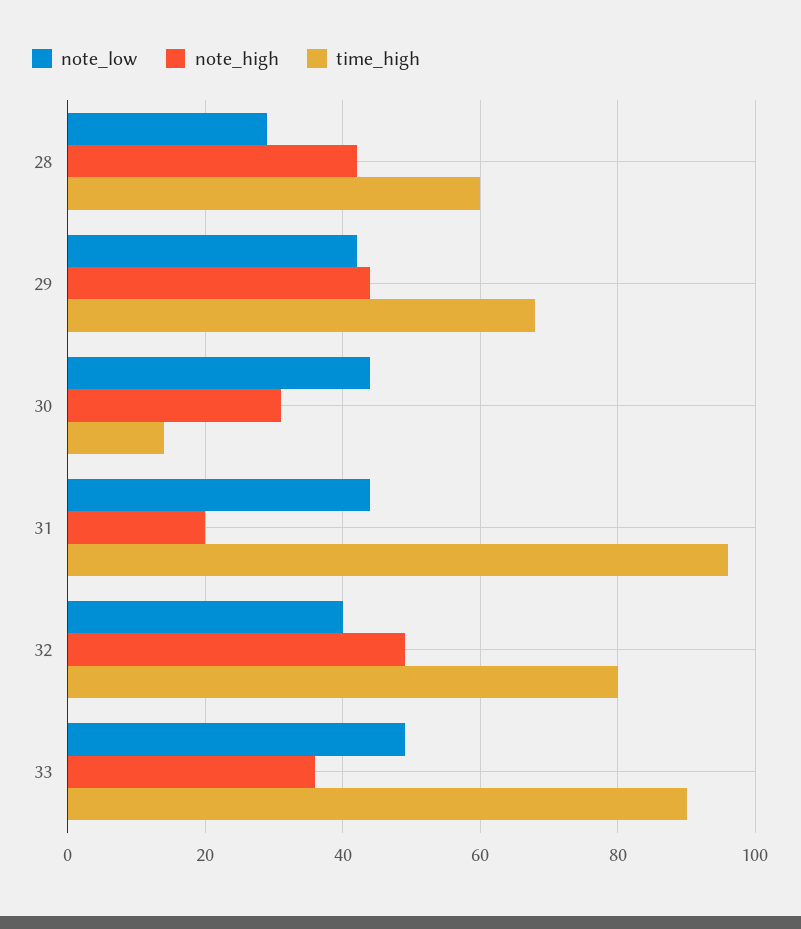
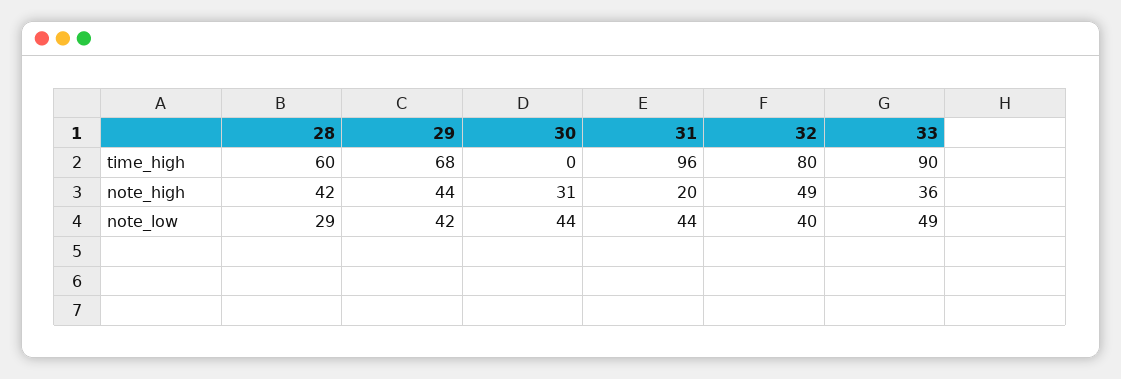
time_high, 30: 15 -> 0

